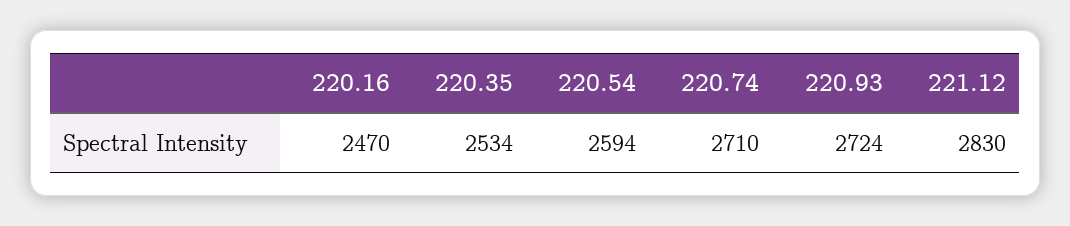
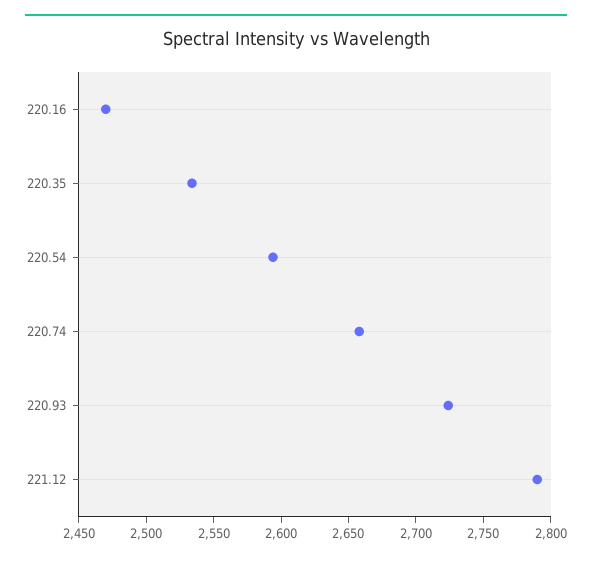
220.74: 2710 -> 2660
221.12: 2830 -> 2790

